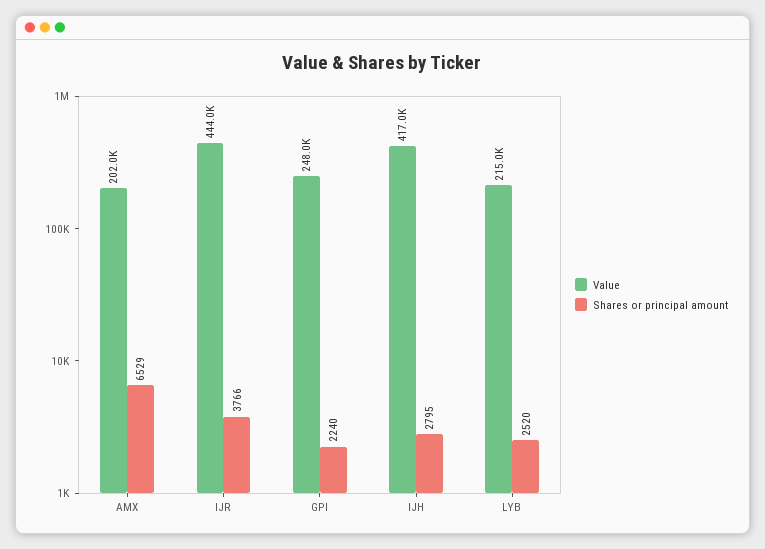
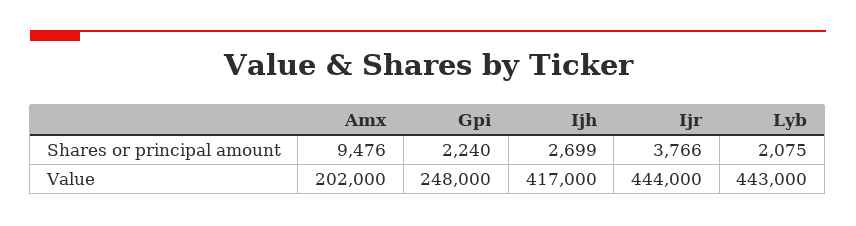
Shares or principal amount, AMX: 6529 -> 9476
Shares or principal amount, IJH: 2795 -> 2699
Value, LYB: 215000 -> 443000
Shares or principal amount, LYB: 2520 -> 2075

